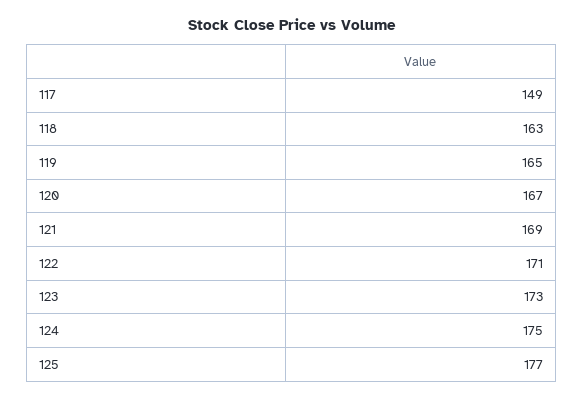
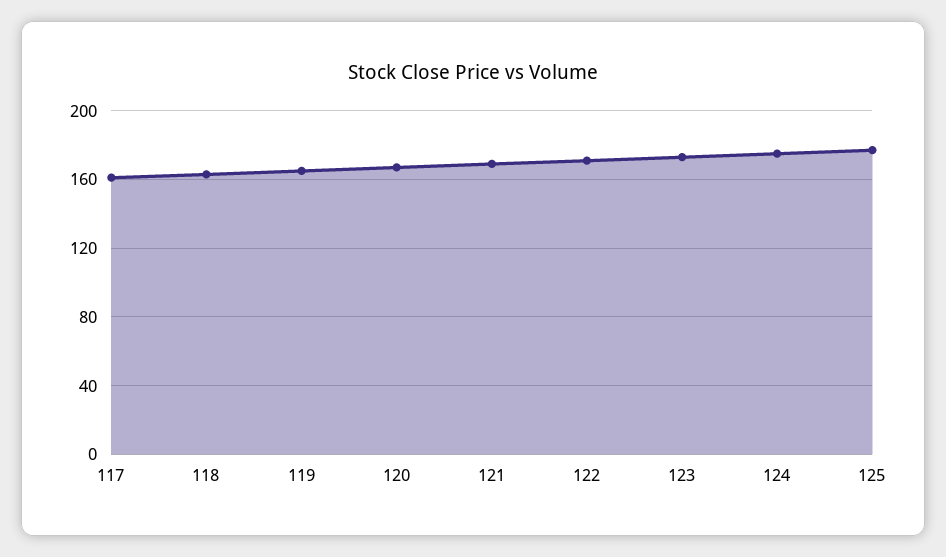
117: 149 -> 160

